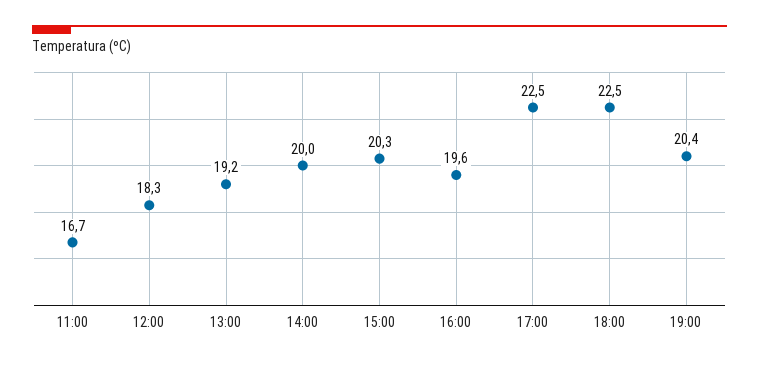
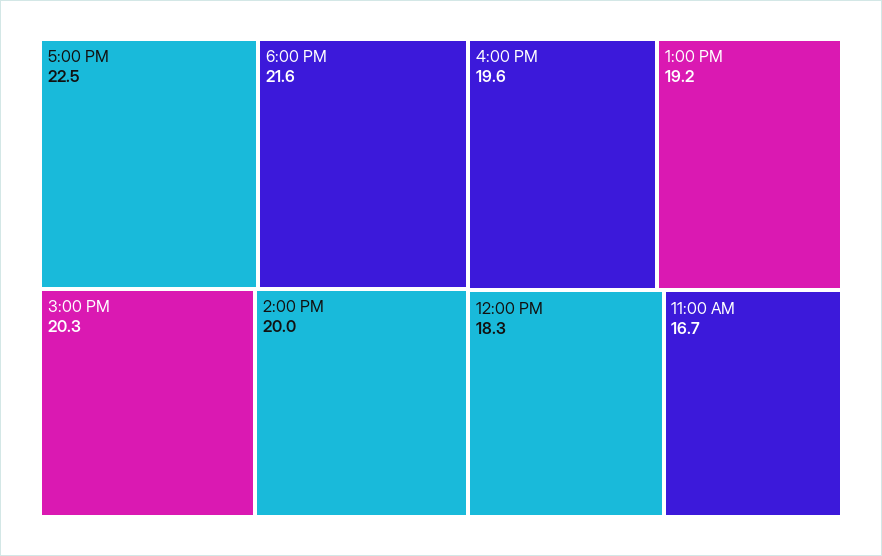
18:00: 22.5 -> 21.6
19:00: 20.4 -> none

